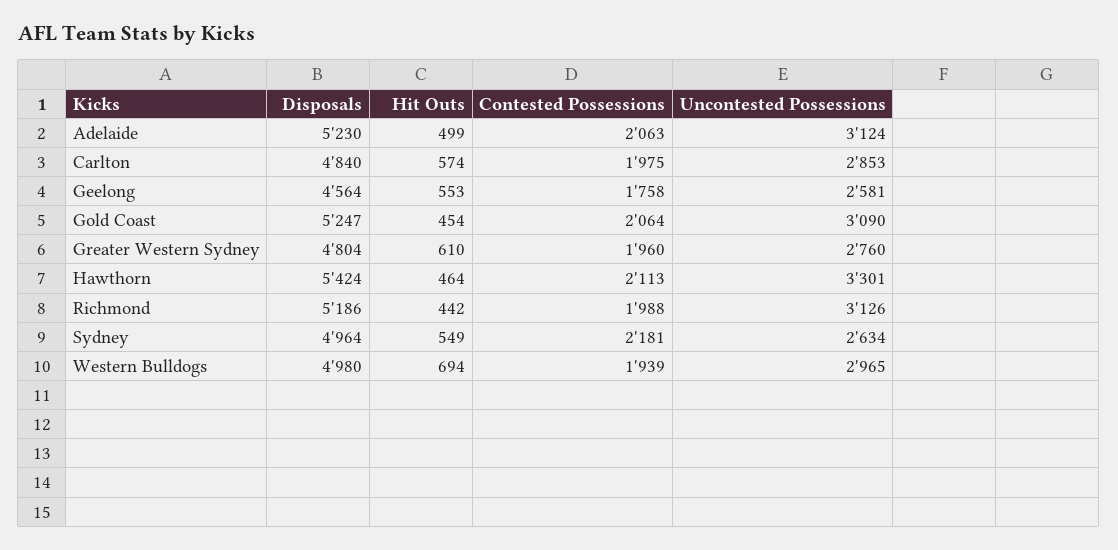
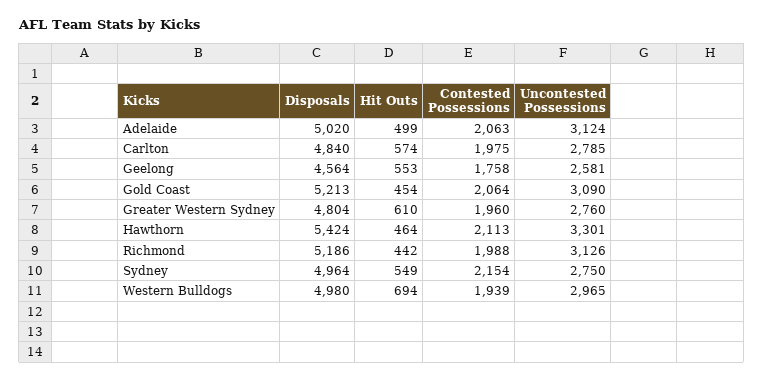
Disposals, Adelaide: 5230 -> 5020
Uncontested Possessions, Carlton: 2853 -> 2785
Disposals, Gold Coast: 5247 -> 5213
Contested Possessions, Sydney: 2181 -> 2154
Uncontested Possessions, Sydney: 2634 -> 2750

